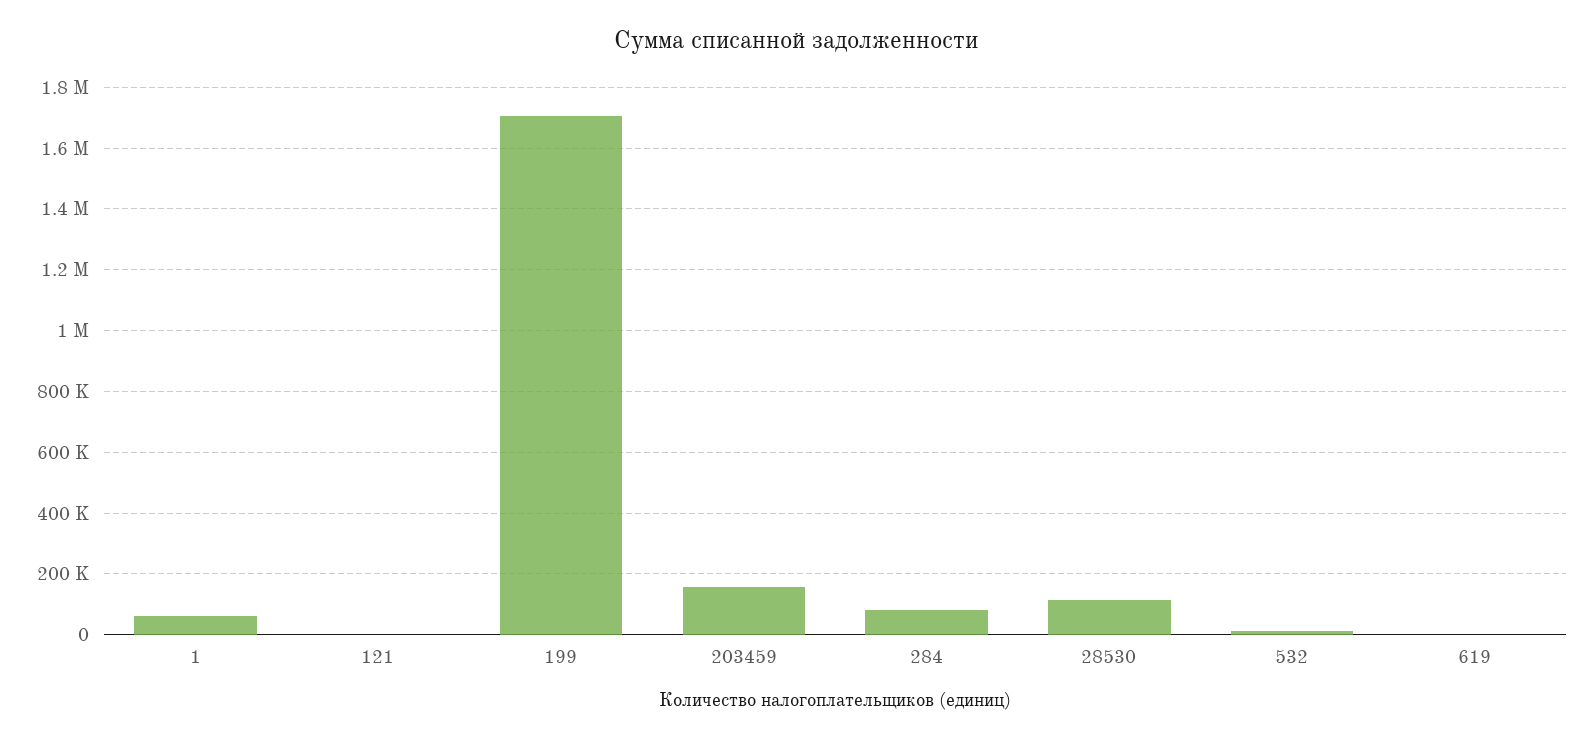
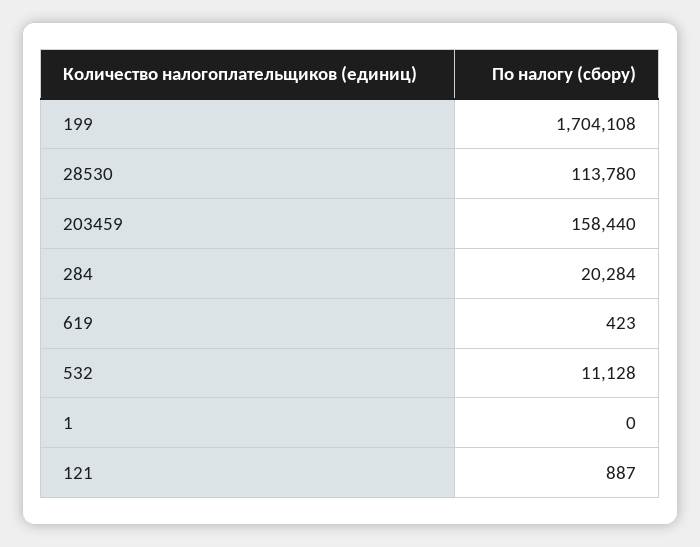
1: 60000 -> 0
284: 80000 -> 20284

